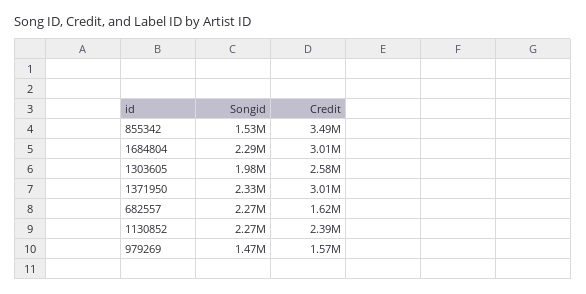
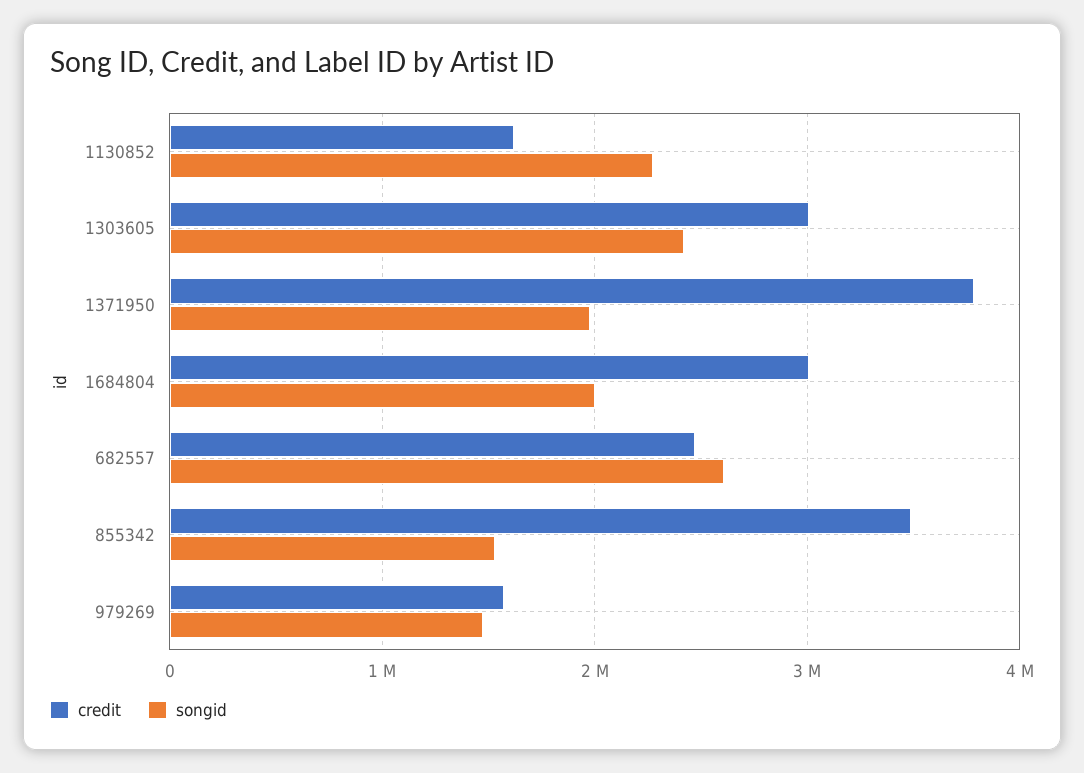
Songid, 1684804: 2290000 -> 2000000
Songid, 1303605: 1980000 -> 2400000
Credit, 1303605: 2580000 -> 3000000
Songid, 1371950: 2330000 -> 2000000
Credit, 1371950: 3010000 -> 3800000
Songid, 682557: 2270000 -> 2600000
Credit, 682557: 1620000 -> 2500000
Credit, 1130852: 2390000 -> 1600000

